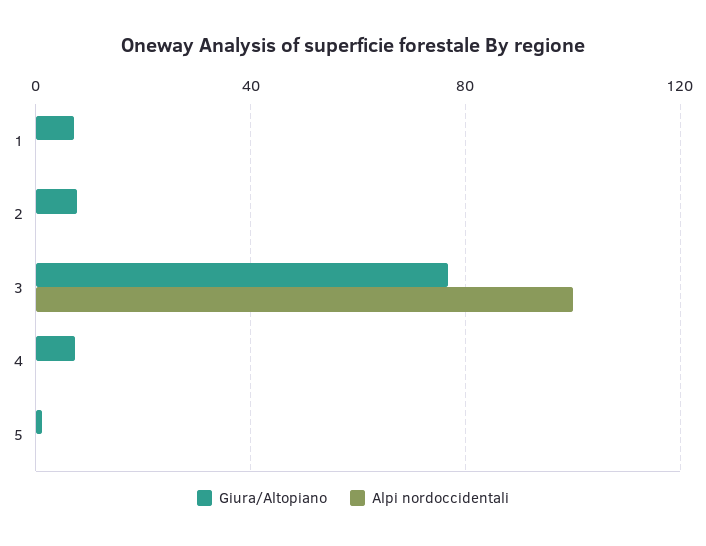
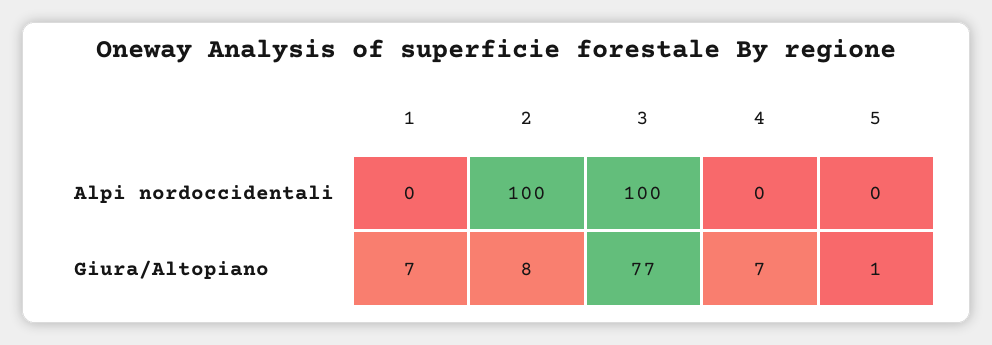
Alpi nordoccidentali, 2: 0 -> 100

